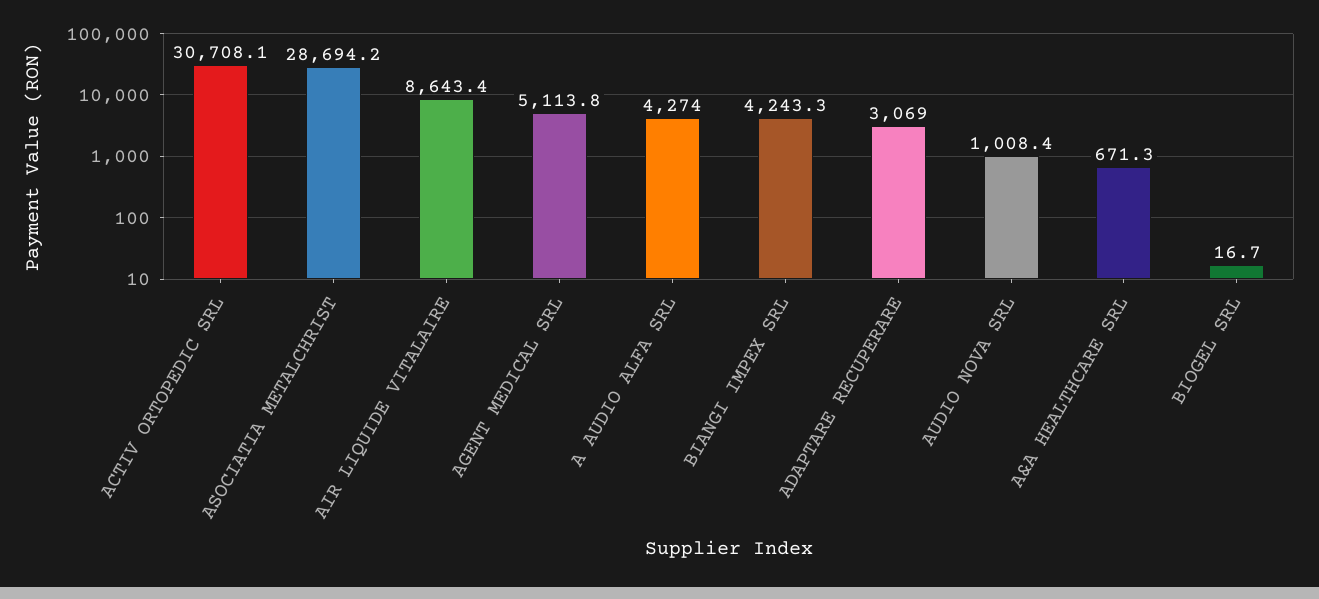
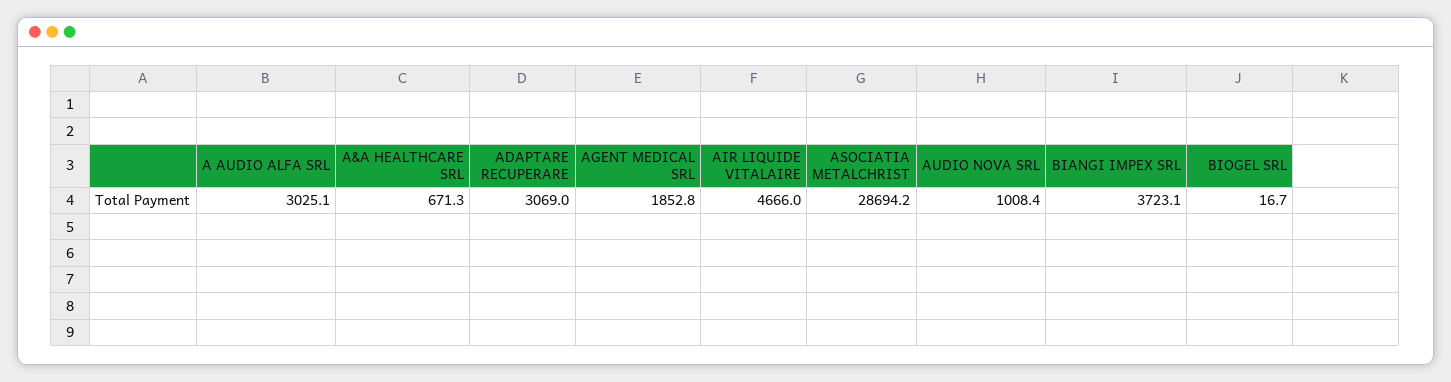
ACTIV ORTOPEDIC SRL: 30708.1 -> none
AIR LIQUIDE VITALAIRE: 8643.4 -> 4666
AGENT MEDICAL SRL: 5113.8 -> 1852.8
A AUDIO ALFA SRL: 4274 -> 3025.1
BIANGI IMPEX SRL: 4243.3 -> 3723.1

